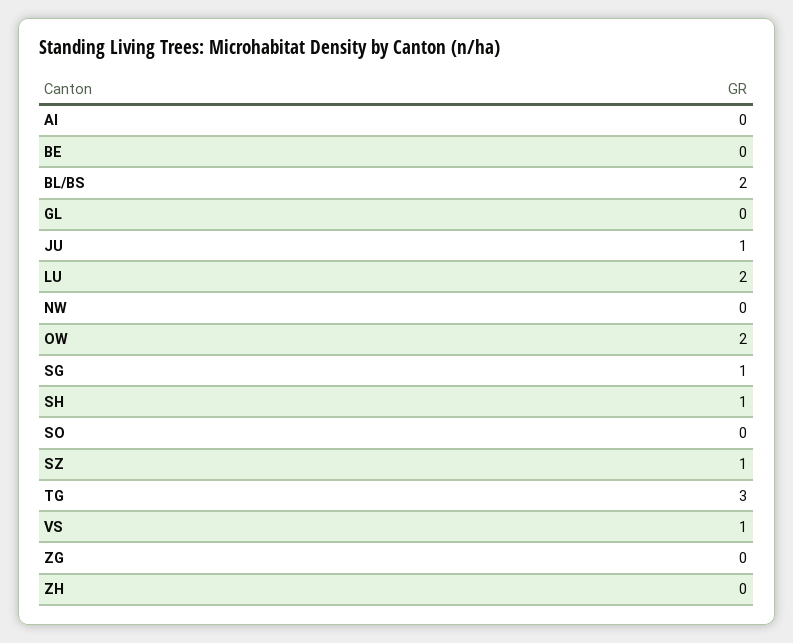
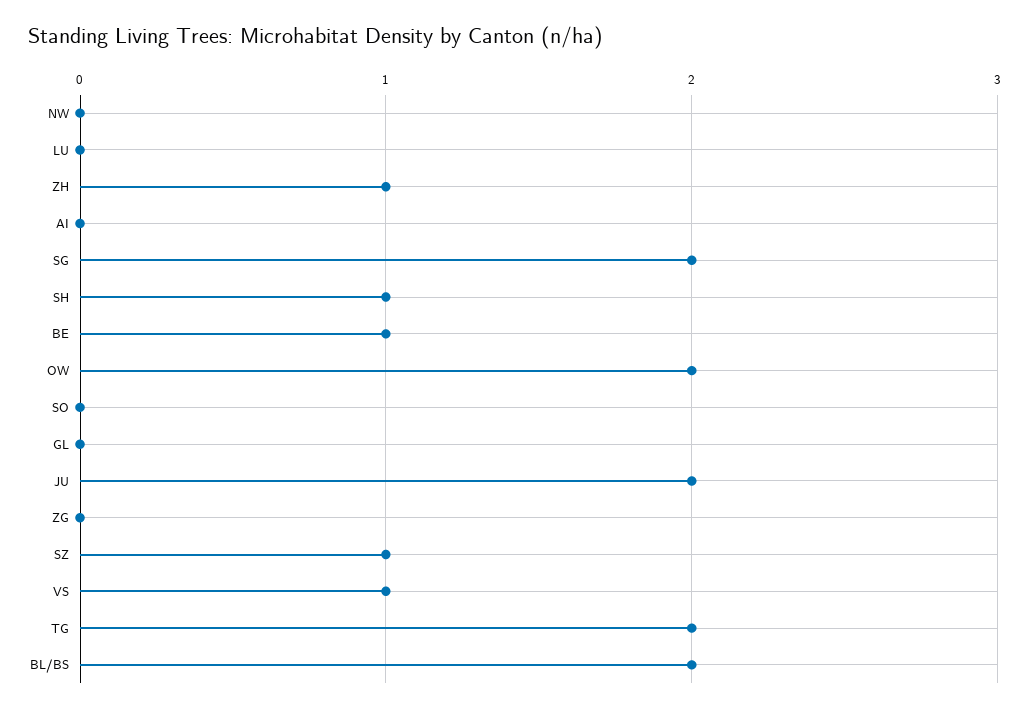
BE: 0 -> 1
JU: 1 -> 2
LU: 2 -> 0
SG: 1 -> 2
TG: 3 -> 2
ZH: 0 -> 1

